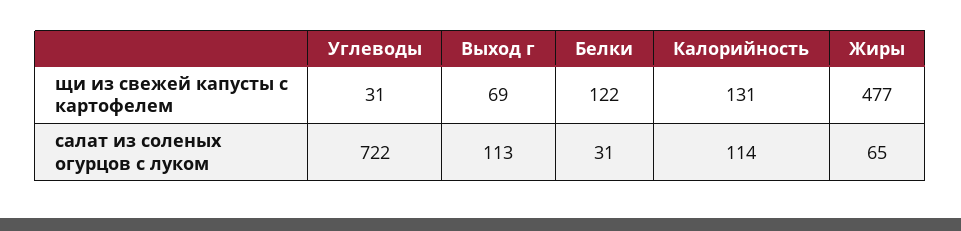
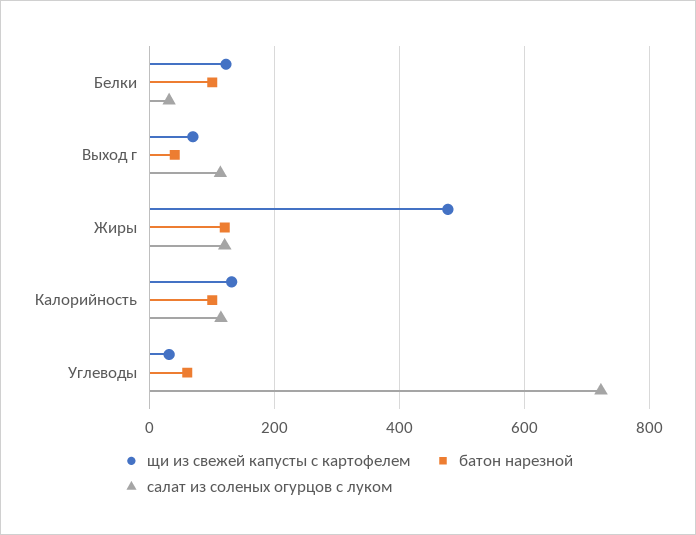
салат из соленых огурцов с луком, Жиры: 65 -> 120
батон нарезной, Белки: none -> 100
батон нарезной, Выход г: none -> 40
батон нарезной, Жиры: none -> 120
батон нарезной, Калорийность: none -> 100
батон нарезной, Углеводы: none -> 60

